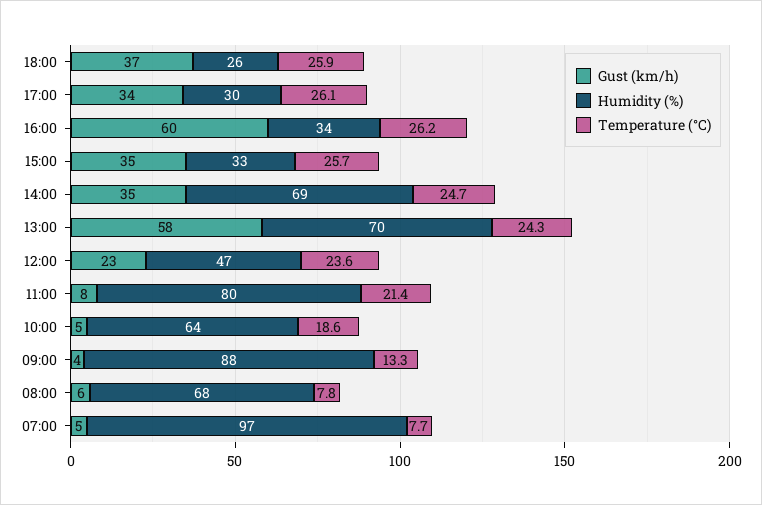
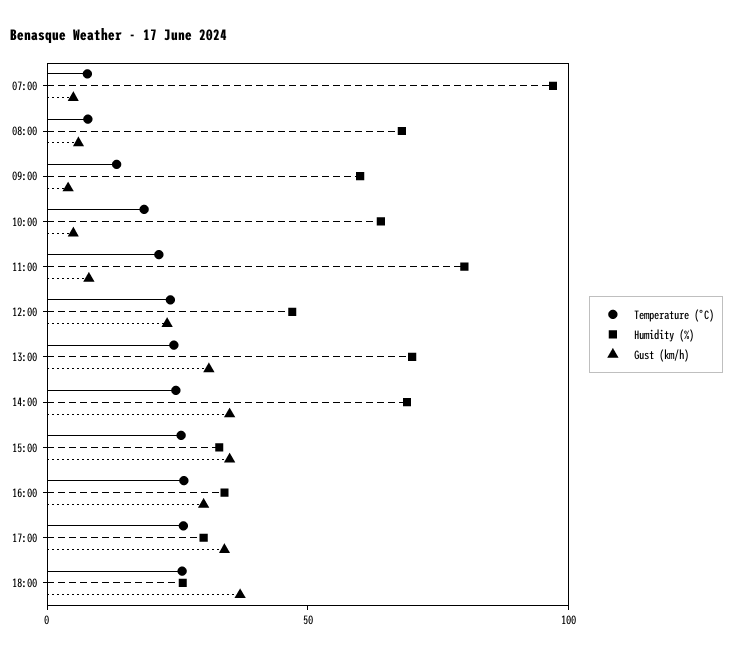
Gust (km/h), 16:00: 60 -> 30
Gust (km/h), 13:00: 58 -> 30
Humidity (%), 09:00: 88 -> 60

